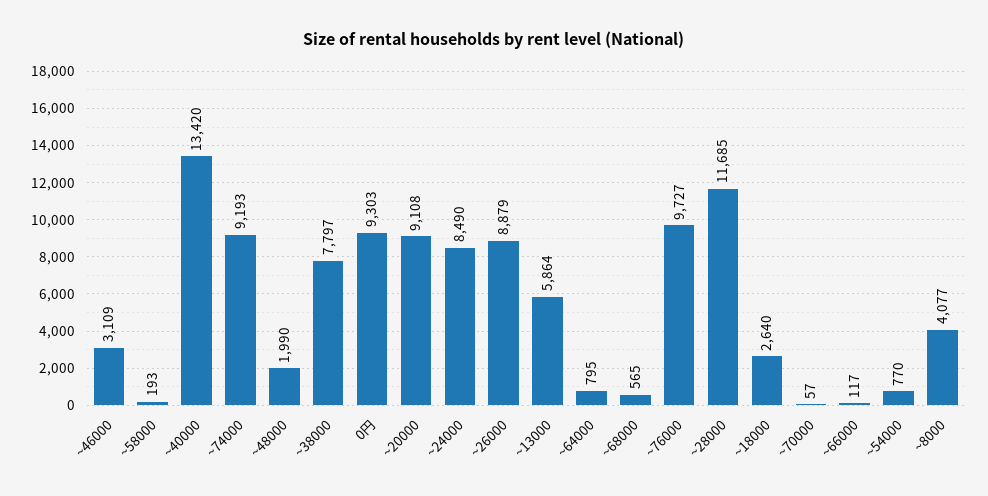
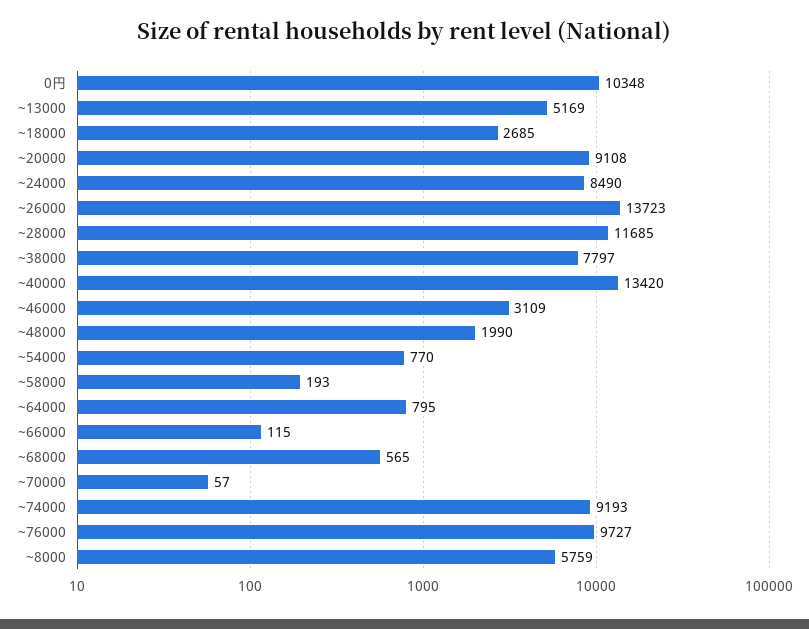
0円: 9303 -> 10348
~26000: 8879 -> 13723
~13000: 5864 -> 5169
~18000: 2640 -> 2685
~66000: 117 -> 115
~8000: 4077 -> 5759

